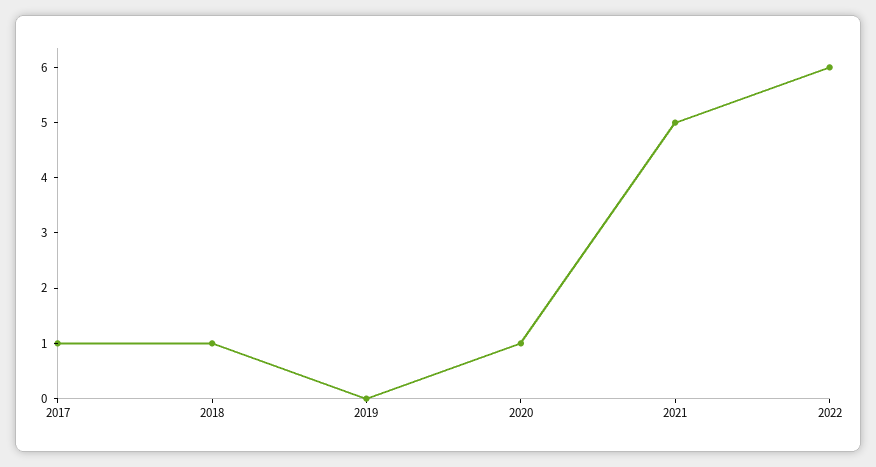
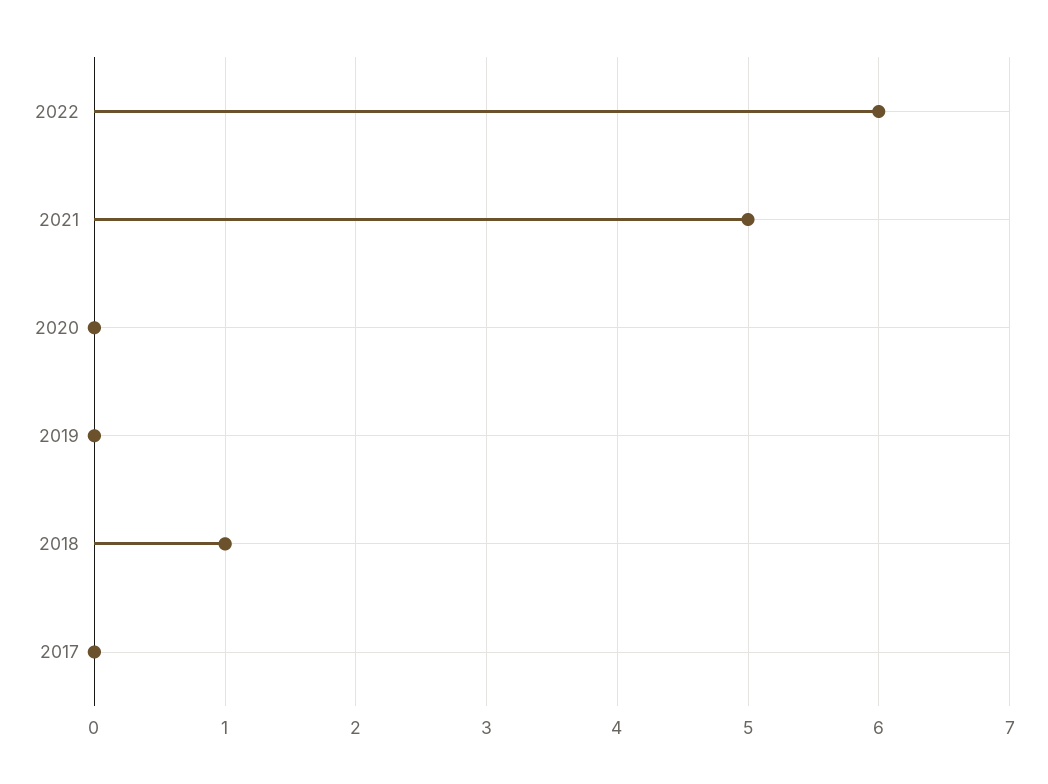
2017: 1 -> 0
2020: 1 -> 0

